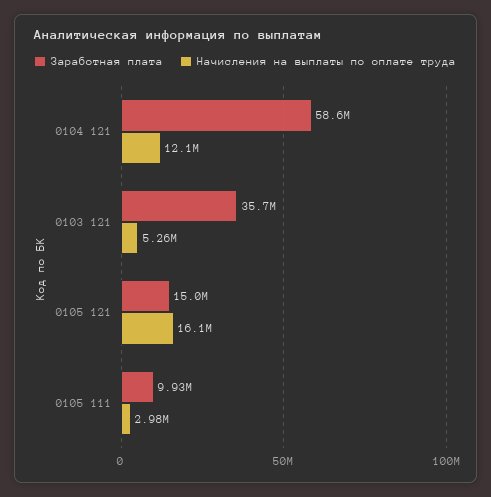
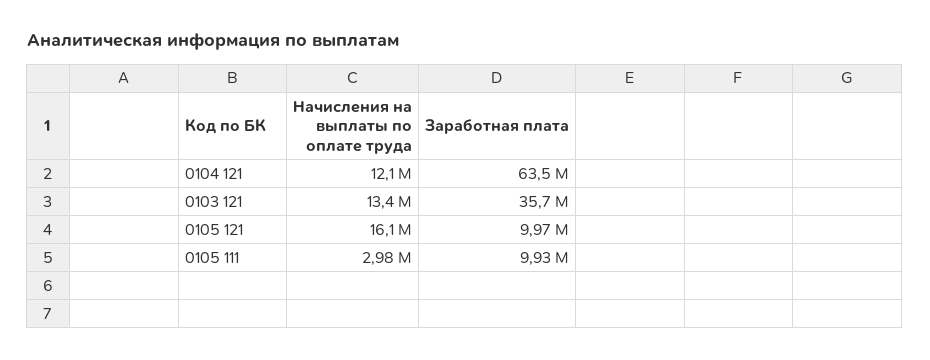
Заработная плата, 0104 121: 58600000 -> 63500000
Начисления на выплаты по оплате труда, 0103 121: 5260000 -> 13400000
Заработная плата, 0105 121: 15000000 -> 9970000

